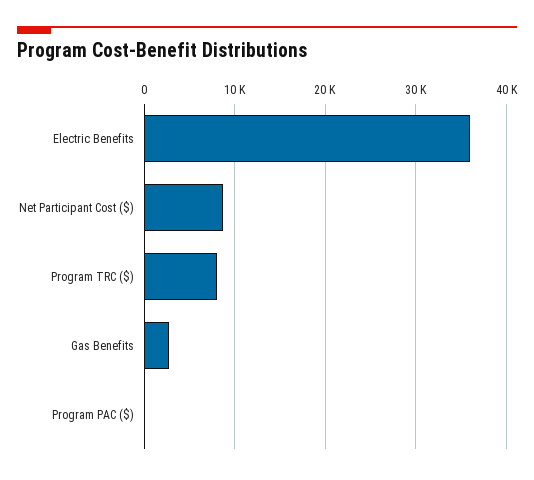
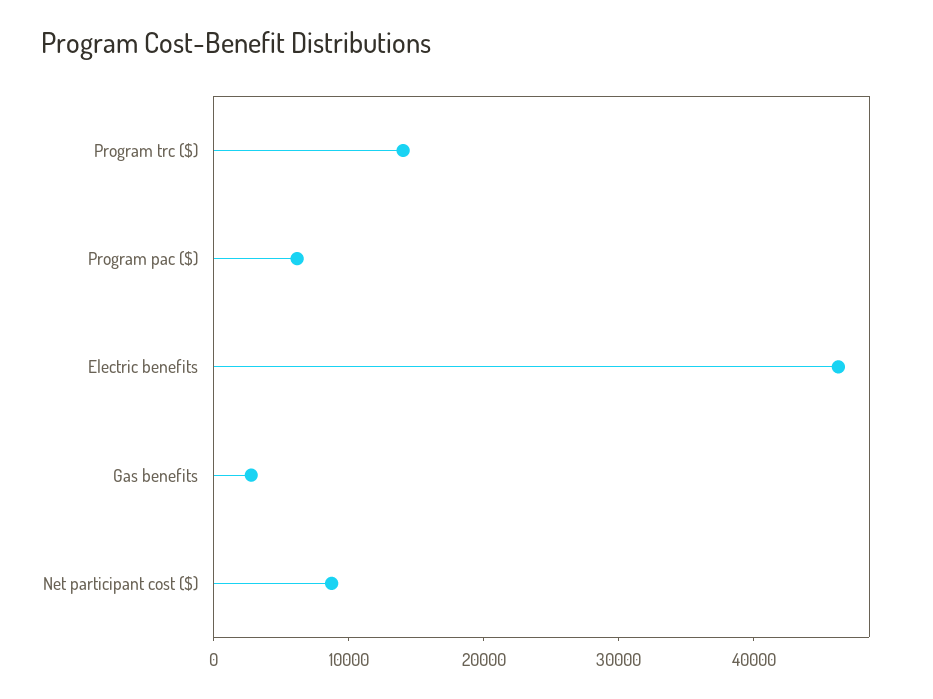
Electric Benefits: 36000 -> 46000
Program TRC ($): 8000 -> 14000
Program PAC ($): 0 -> 6000

